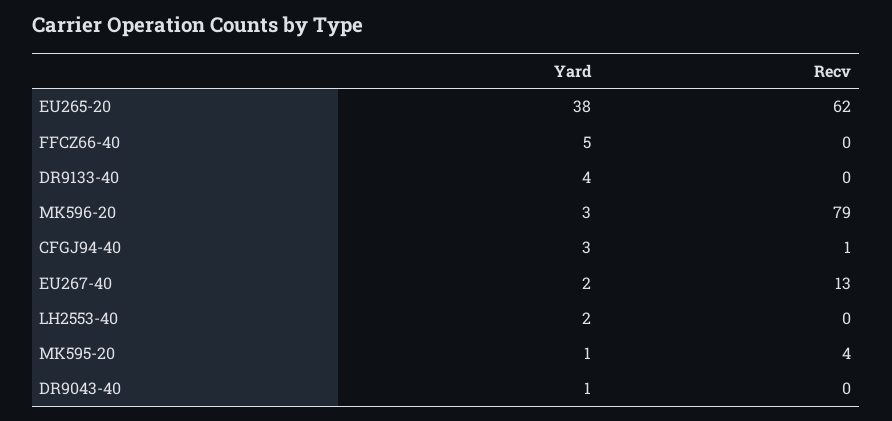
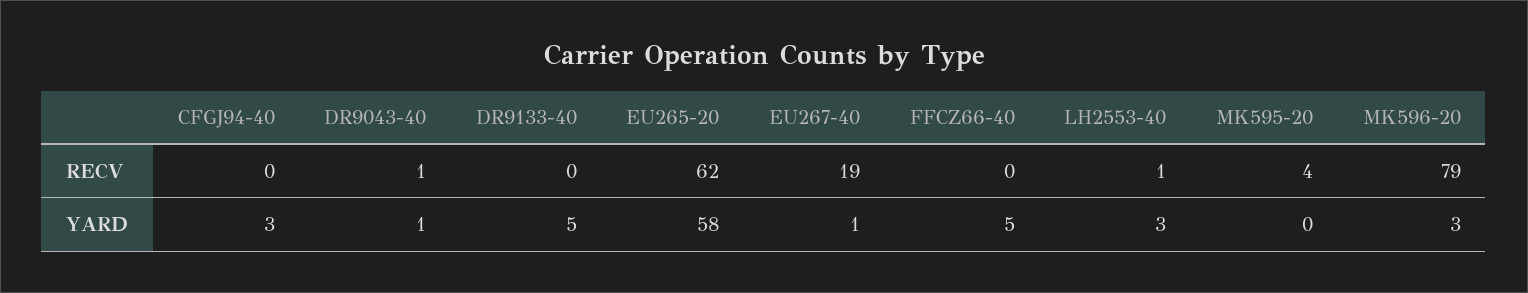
Yard, EU265-20: 38 -> 58
Yard, DR9133-40: 4 -> 5
Recv, CFGJ94-40: 1 -> 0
Yard, EU267-40: 2 -> 1
Recv, EU267-40: 13 -> 19
Yard, LH2553-40: 2 -> 3
Recv, LH2553-40: 0 -> 1
Yard, MK595-20: 1 -> 0
Recv, DR9043-40: 0 -> 1

